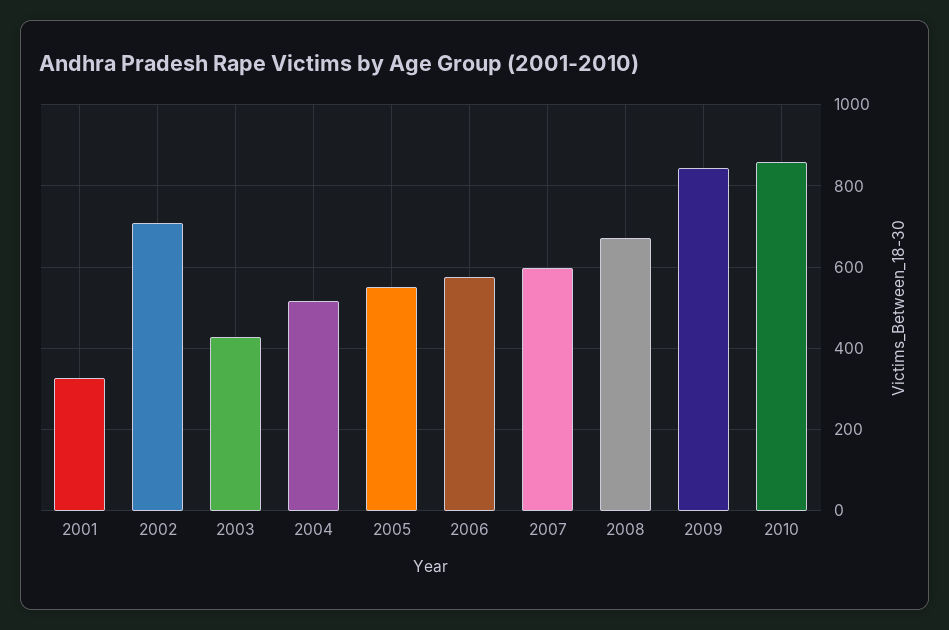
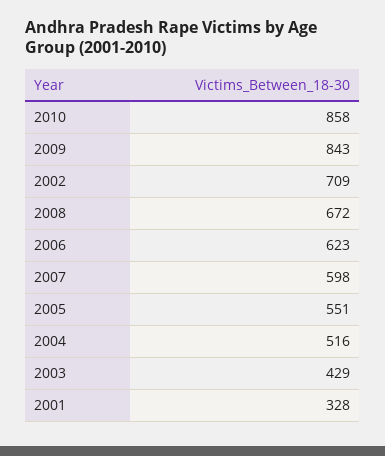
2006: 580 -> 623

